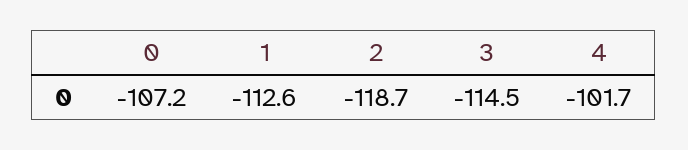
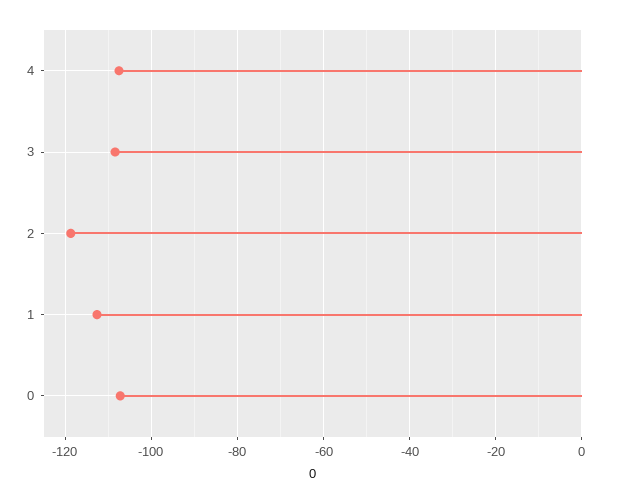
3: -114.5 -> -108
4: -101.7 -> -108

